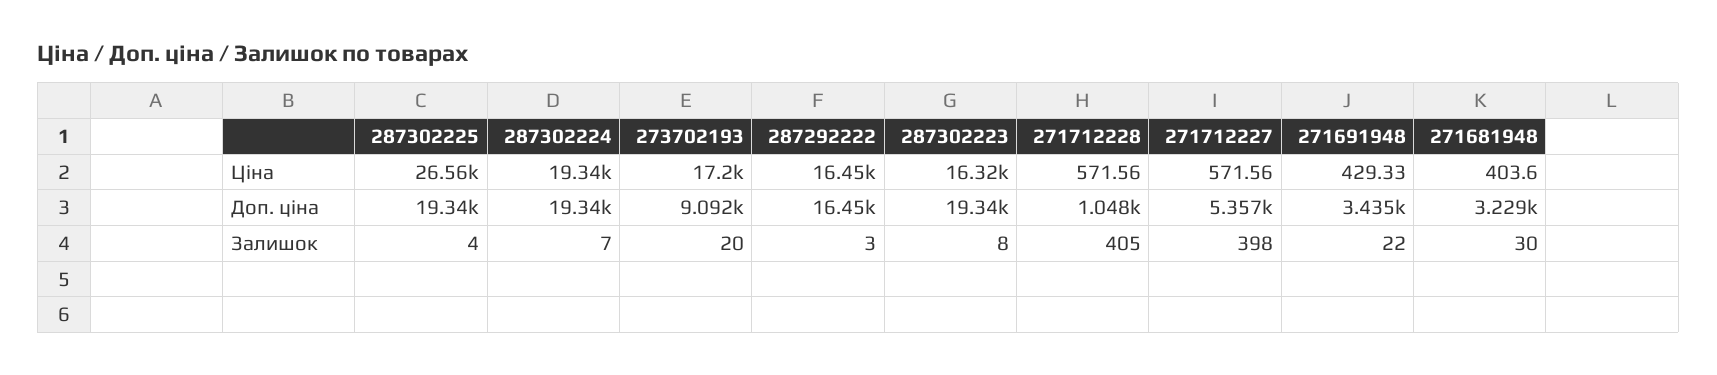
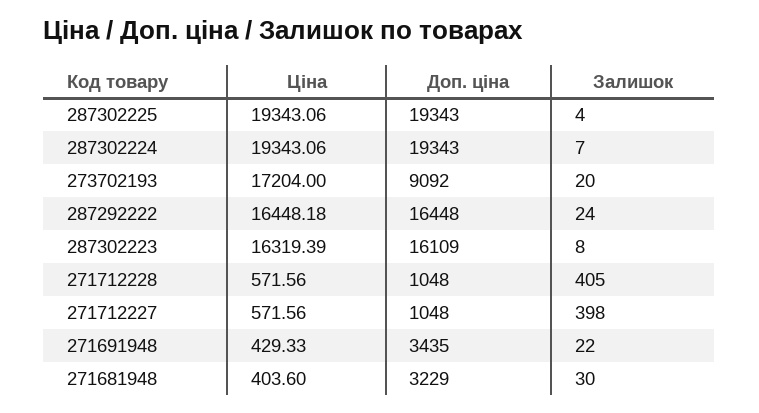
287302225, Ціна: 26560 -> 19343.06
287302223, Доп. ціна: 19340 -> 16109
271712227, Доп. ціна: 5357 -> 1048
287292222, Залишок: 3 -> 24

